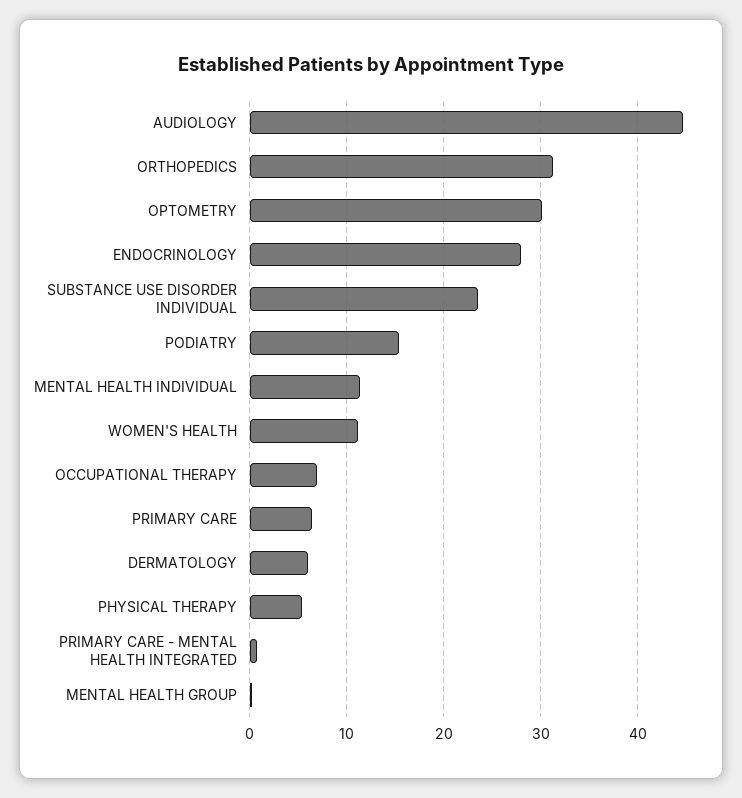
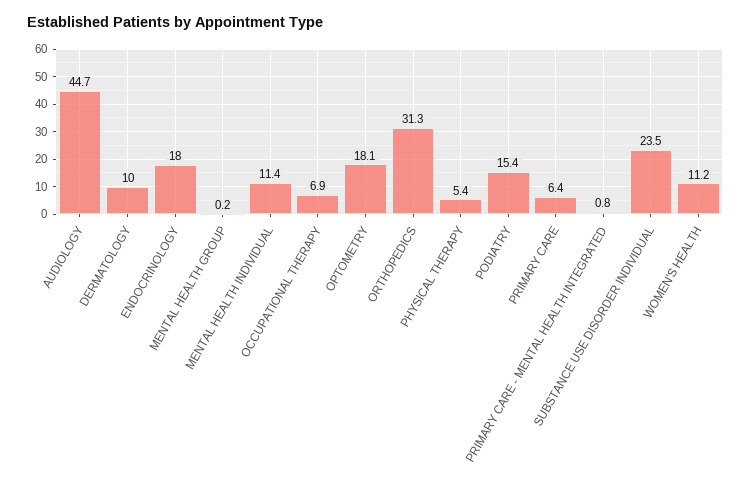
OPTOMETRY: 30 -> 18.1
ENDOCRINOLOGY: 28 -> 18
DERMATOLOGY: 6 -> 10

